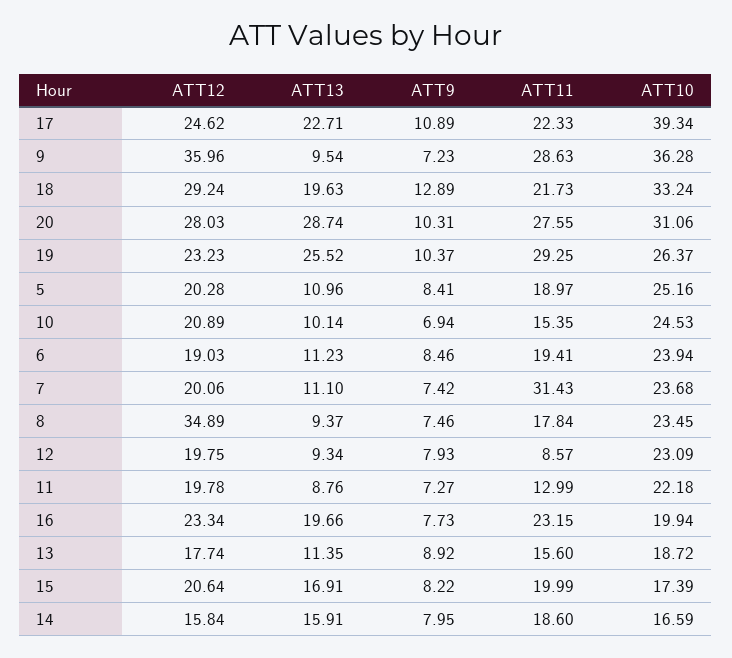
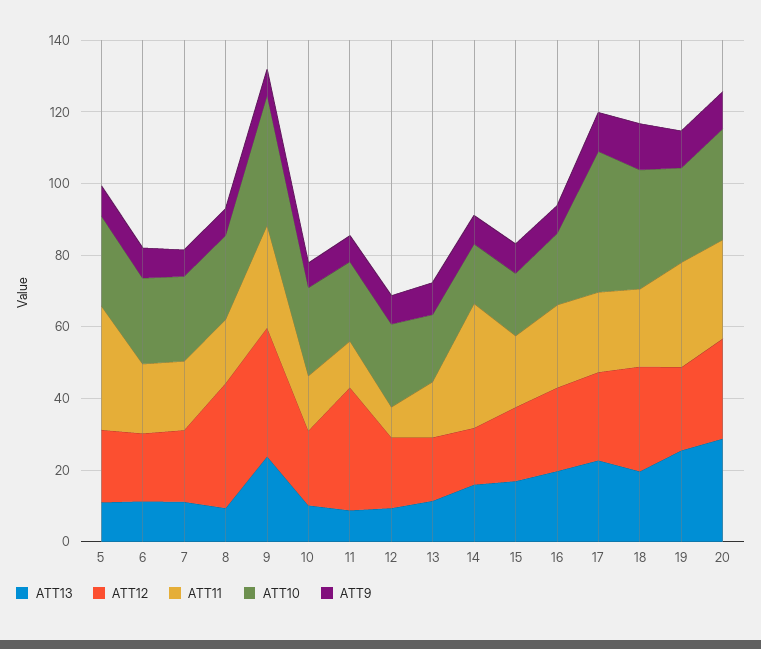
ATT13, 9: 9.54 -> 25
ATT11, 5: 18.97 -> 35
ATT11, 7: 31.43 -> 20
ATT12, 11: 19.78 -> 35
ATT11, 14: 18.6 -> 35

